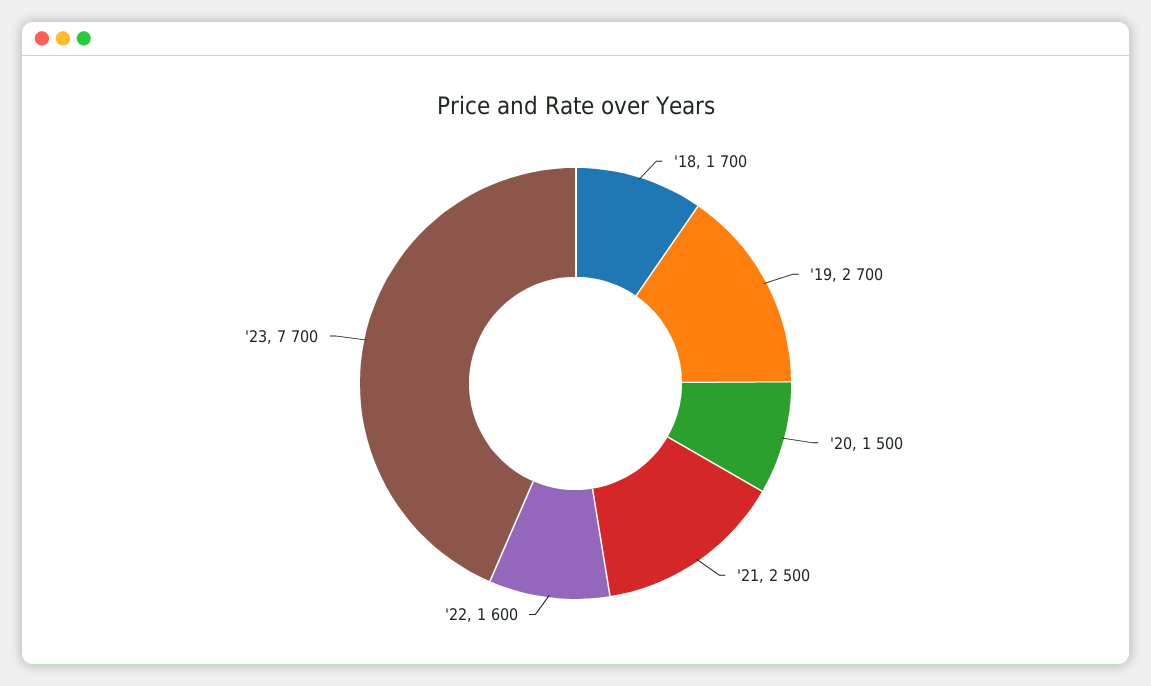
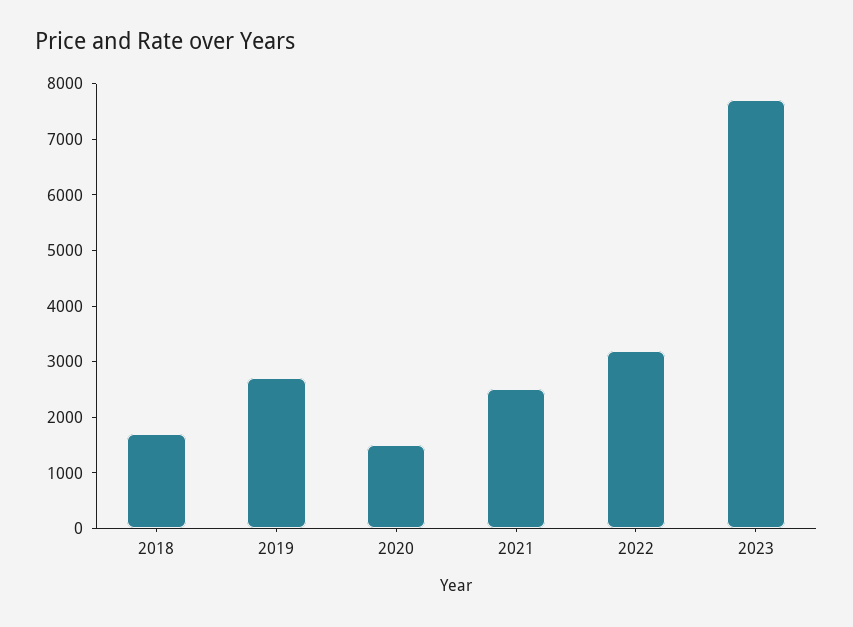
'22: 1600 -> 3200

